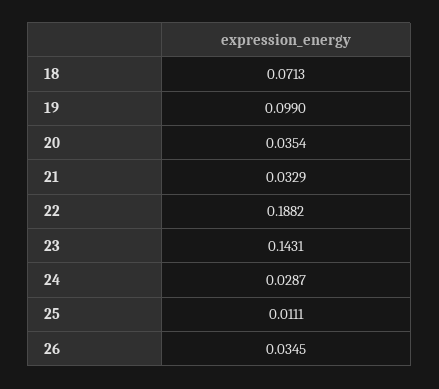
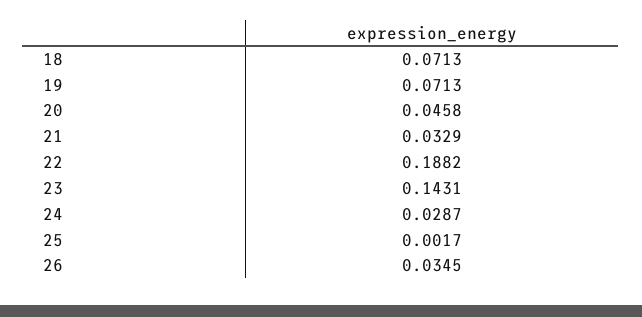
19: 0.099 -> 0.0713
20: 0.0354 -> 0.0458
25: 0.0111 -> 0.0017

